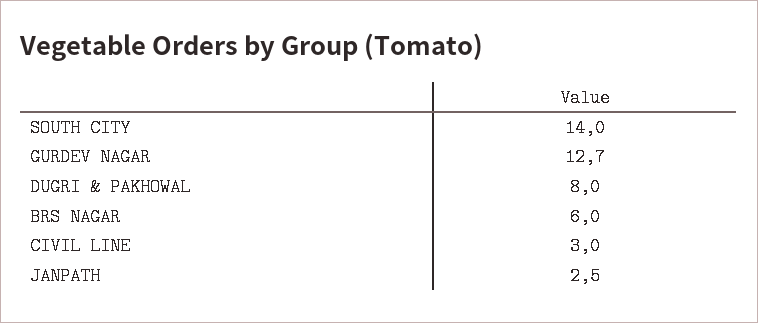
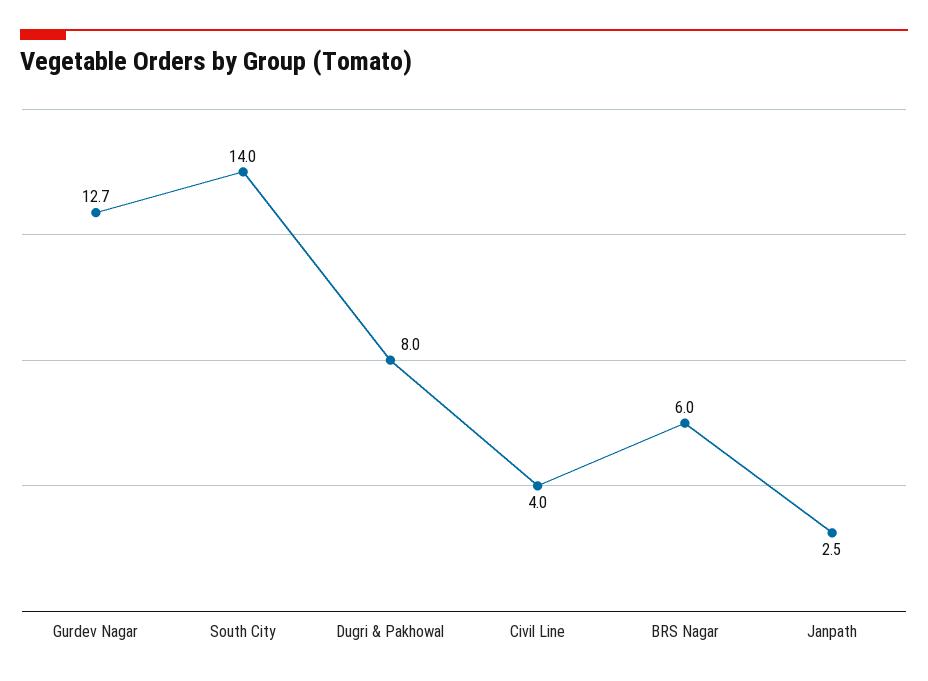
CIVIL LINE: 3 -> 4

